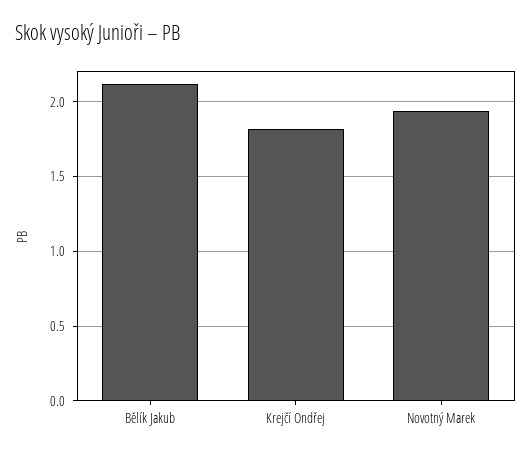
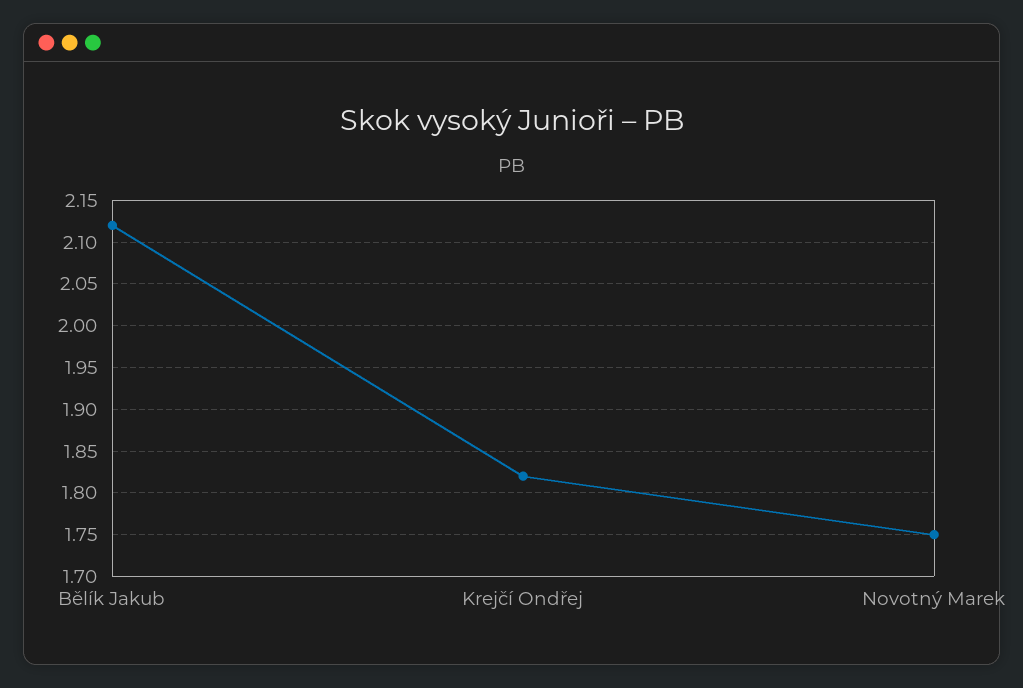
Novotný Marek: 1.95 -> 1.75

